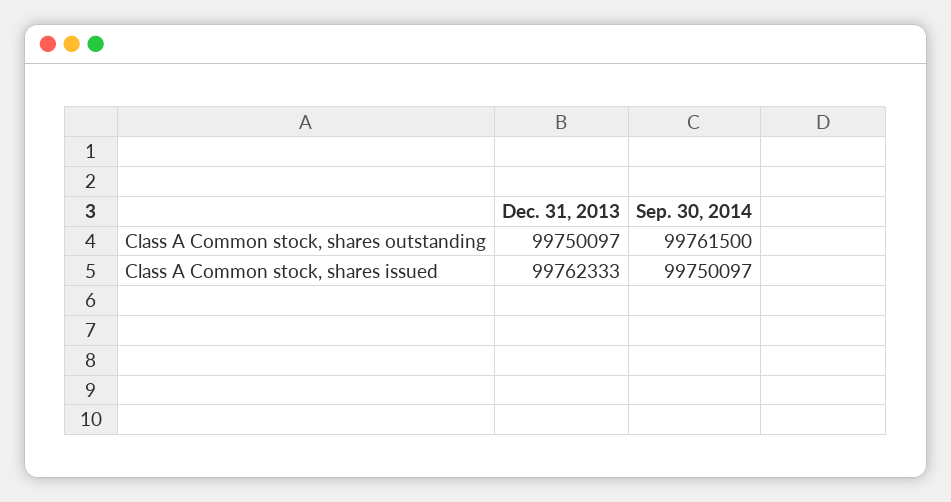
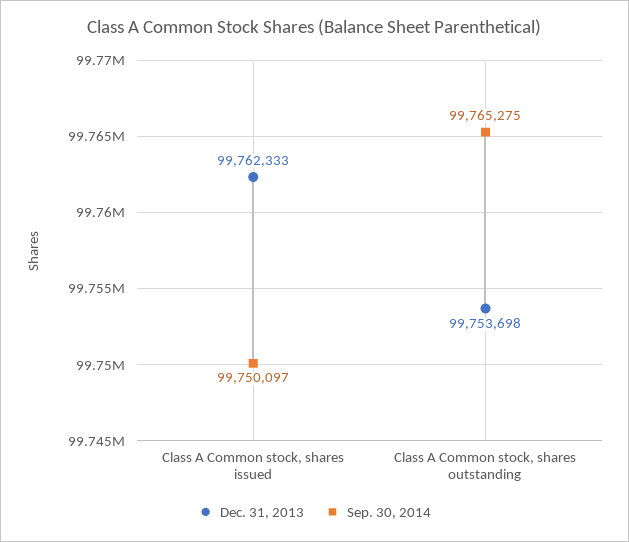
Dec. 31, 2013, Class A Common stock, shares outstanding: 99750097 -> 99753698
Sep. 30, 2014, Class A Common stock, shares outstanding: 99761500 -> 99765275

